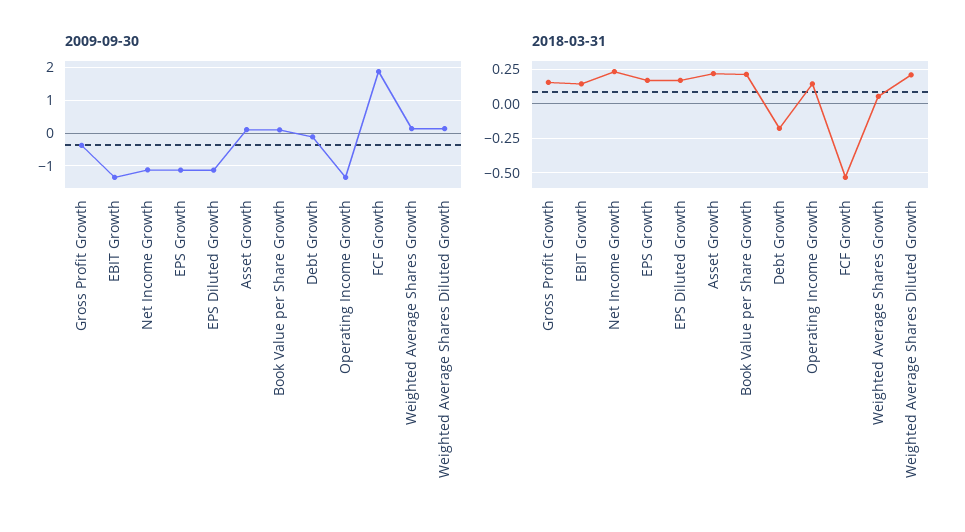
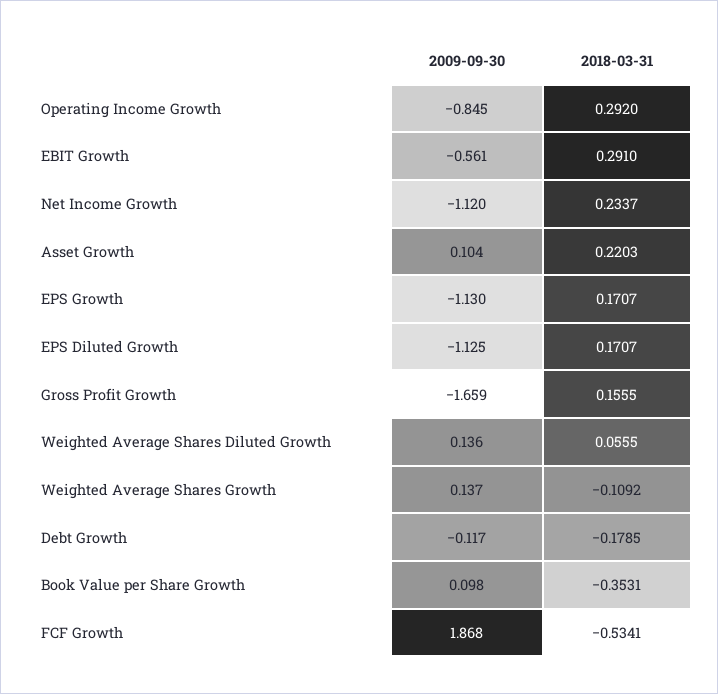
2009-09-30, Gross Profit Growth: -0.4 -> -1.659
2009-09-30, EBIT Growth: -1.4 -> -0.561
2009-09-30, Operating Income Growth: -1.4 -> -0.845
2018-03-31, EBIT Growth: 0.15 -> 0.291
2018-03-31, Book Value per Share Growth: 0.2 -> -0.3531
2018-03-31, Operating Income Growth: 0.15 -> 0.292
2018-03-31, Weighted Average Shares Growth: 0.05 -> -0.1092
2018-03-31, Weighted Average Shares Diluted Growth: 0.2 -> 0.0555

